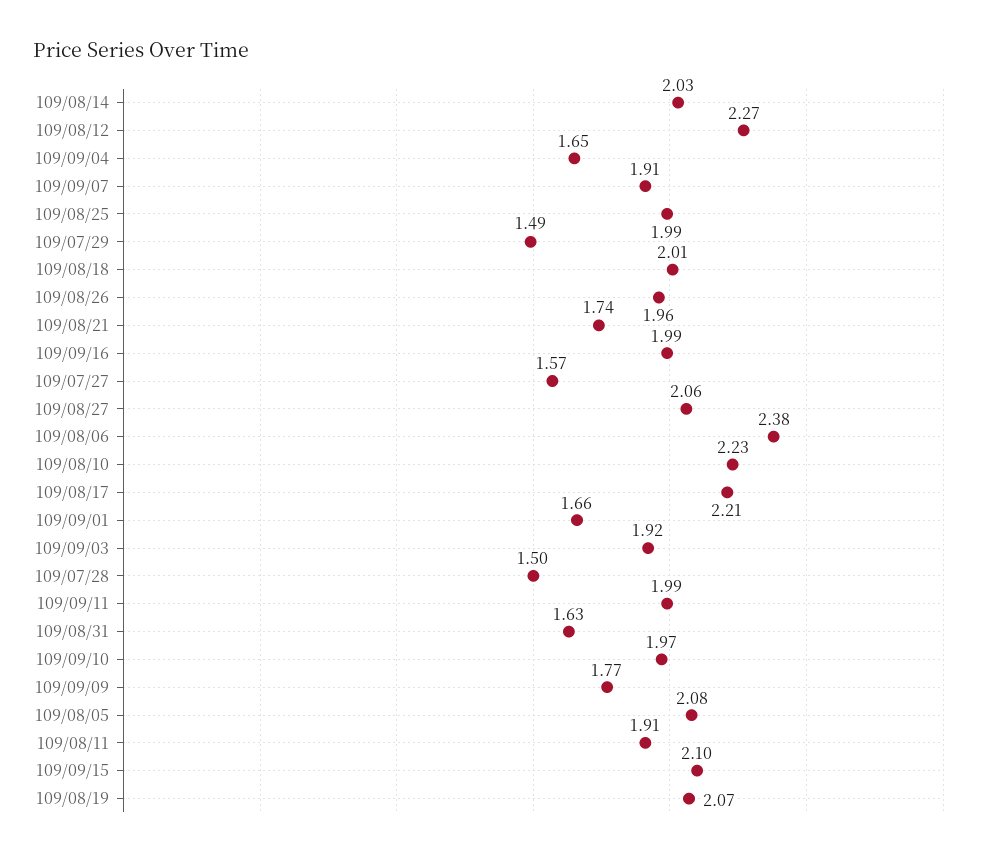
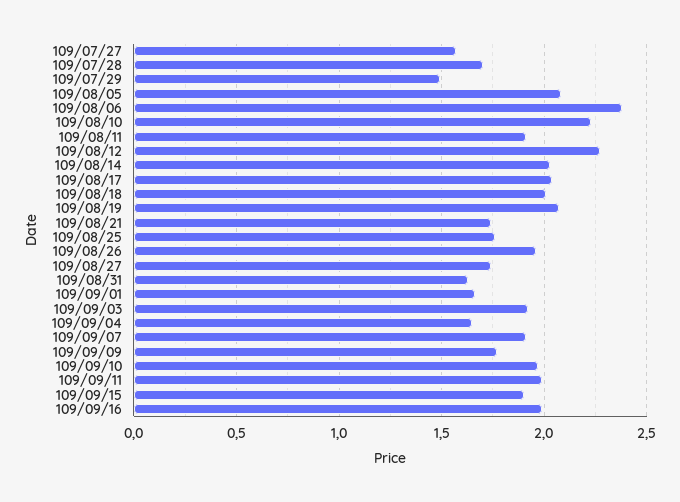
109/08/25: 1.99 -> 1.75
109/08/27: 2.06 -> 1.75
109/08/17: 2.21 -> 2.05
109/07/28: 1.5 -> 1.7
109/09/15: 2.1 -> 1.9

